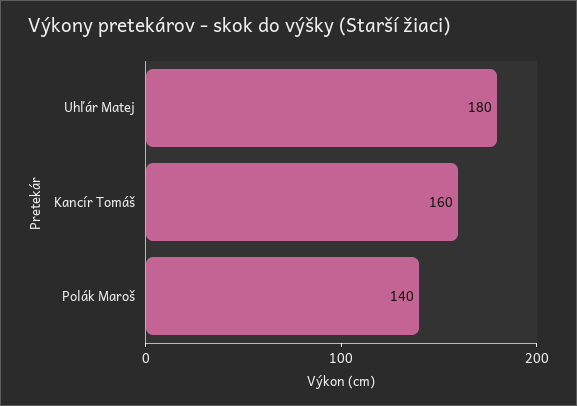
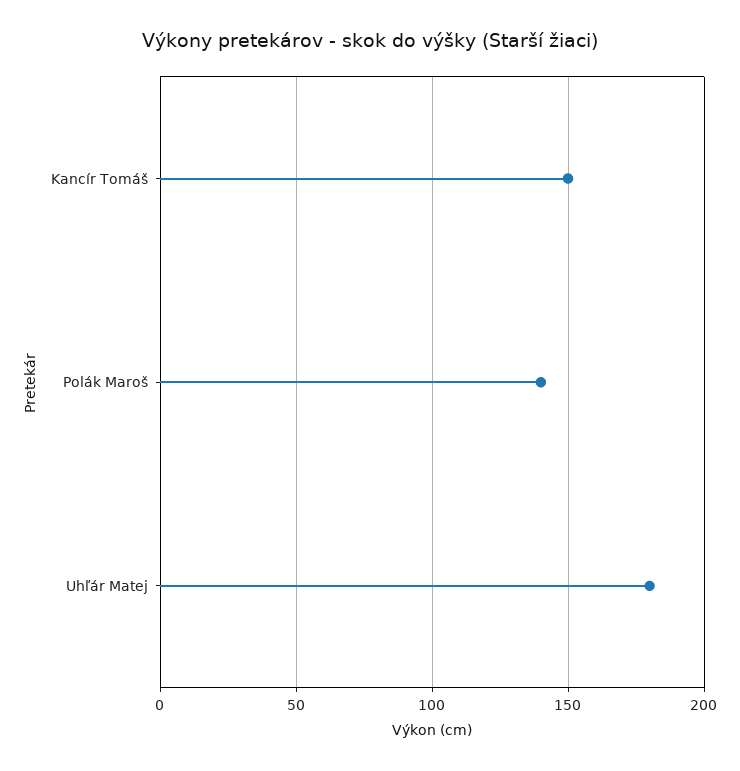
Kancír Tomáš: 160 -> 150

